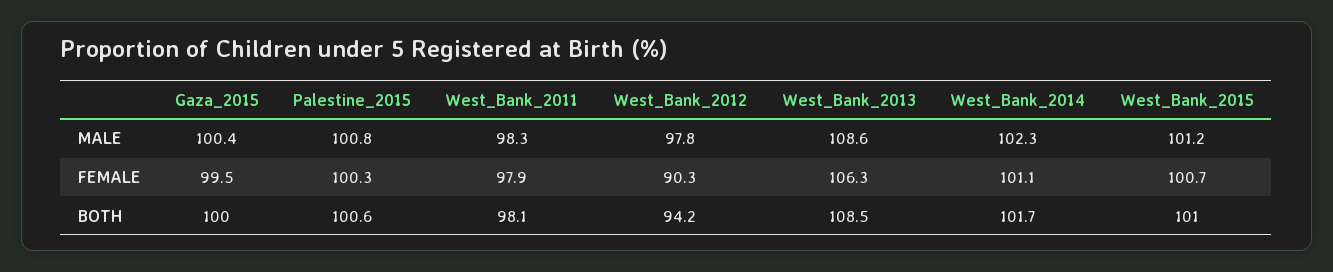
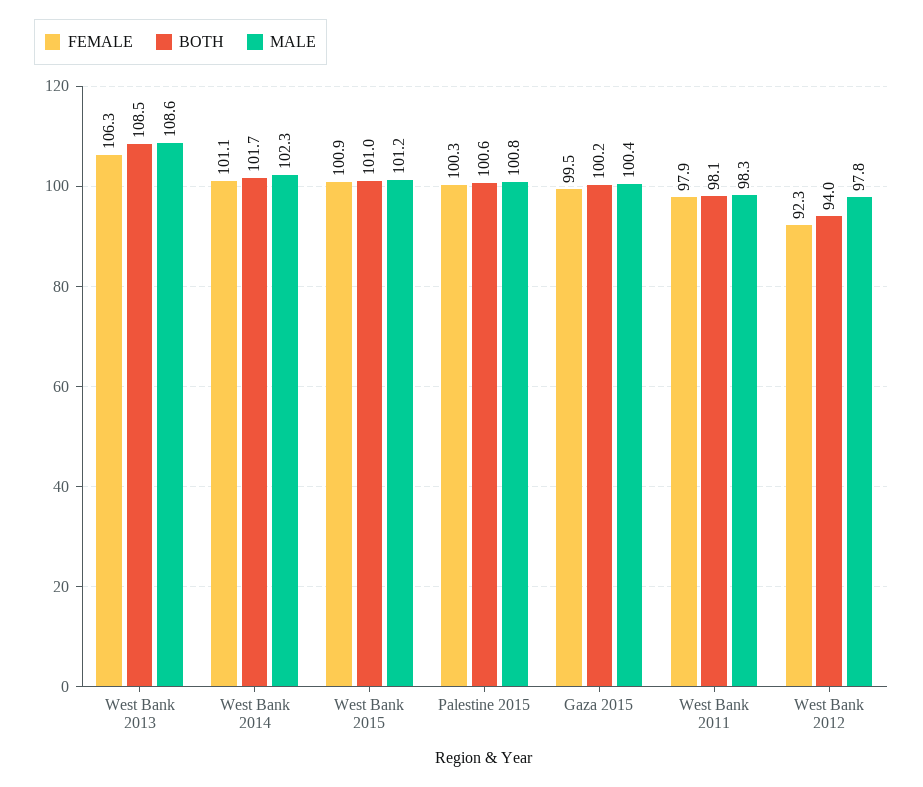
FEMALE, West_Bank_2012: 90.3 -> 92.3
FEMALE, West_Bank_2015: 100.7 -> 100.9
BOTH, Gaza_2015: 100 -> 100.2
BOTH, West_Bank_2012: 94.2 -> 94

